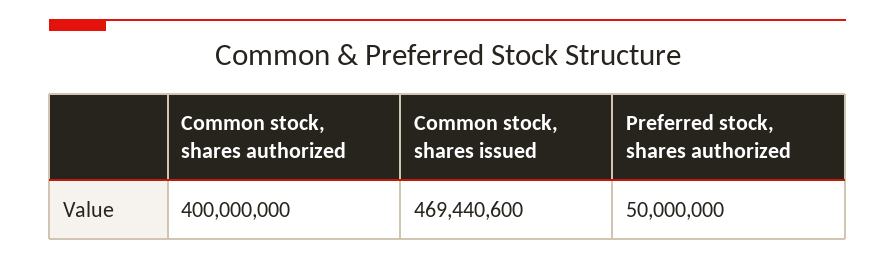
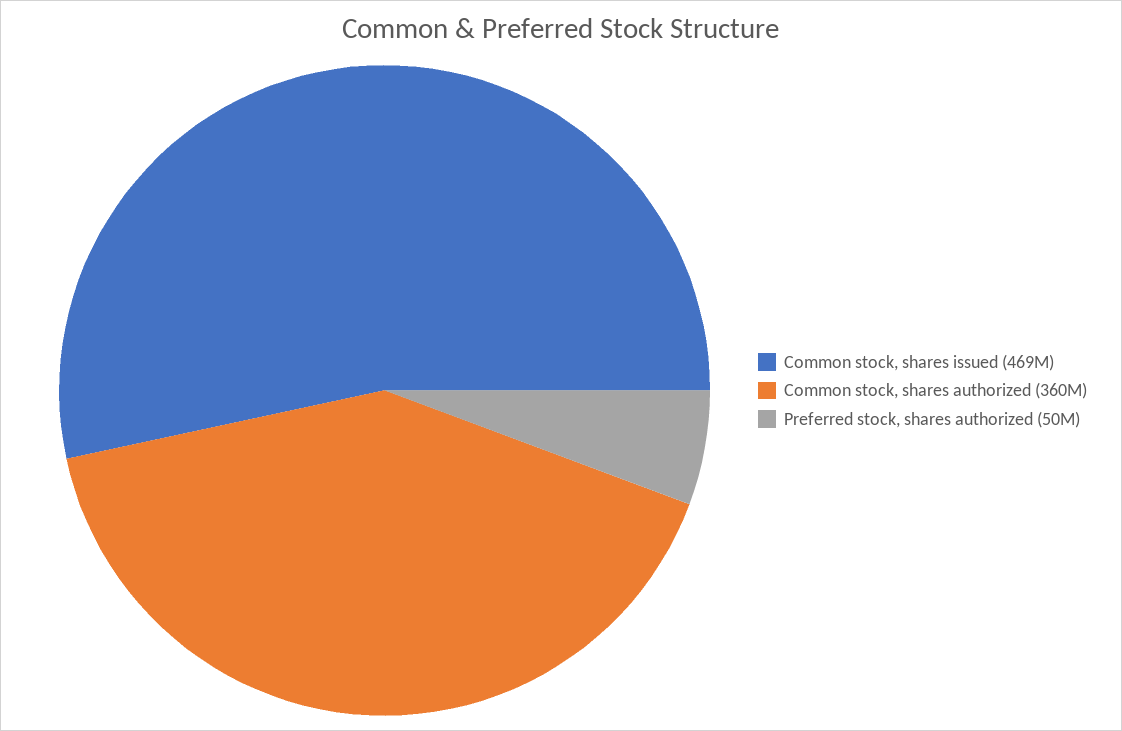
Common stock, shares authorized: 400000000 -> 360000000

